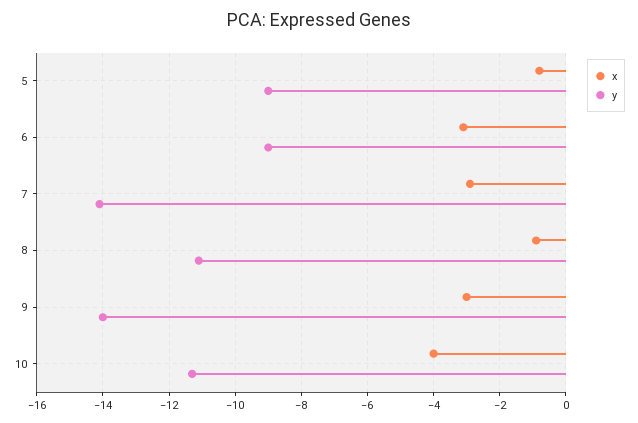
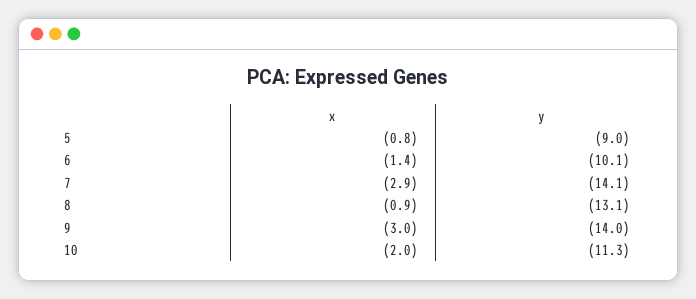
x, 6: -3 -> -1.4
y, 6: -9 -> -10.1
y, 8: -11 -> -13.1
x, 10: -4 -> -2

